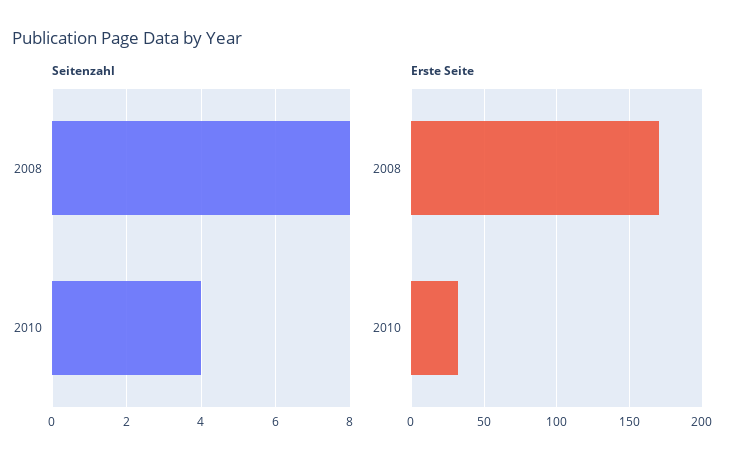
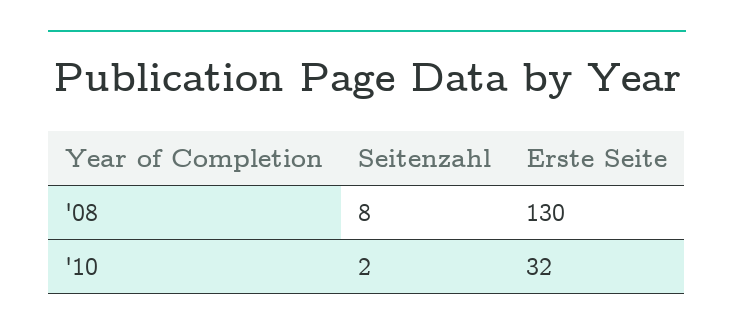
Seitenzahl, 2010: 4 -> 2
Erste Seite, 2008: 170 -> 130

